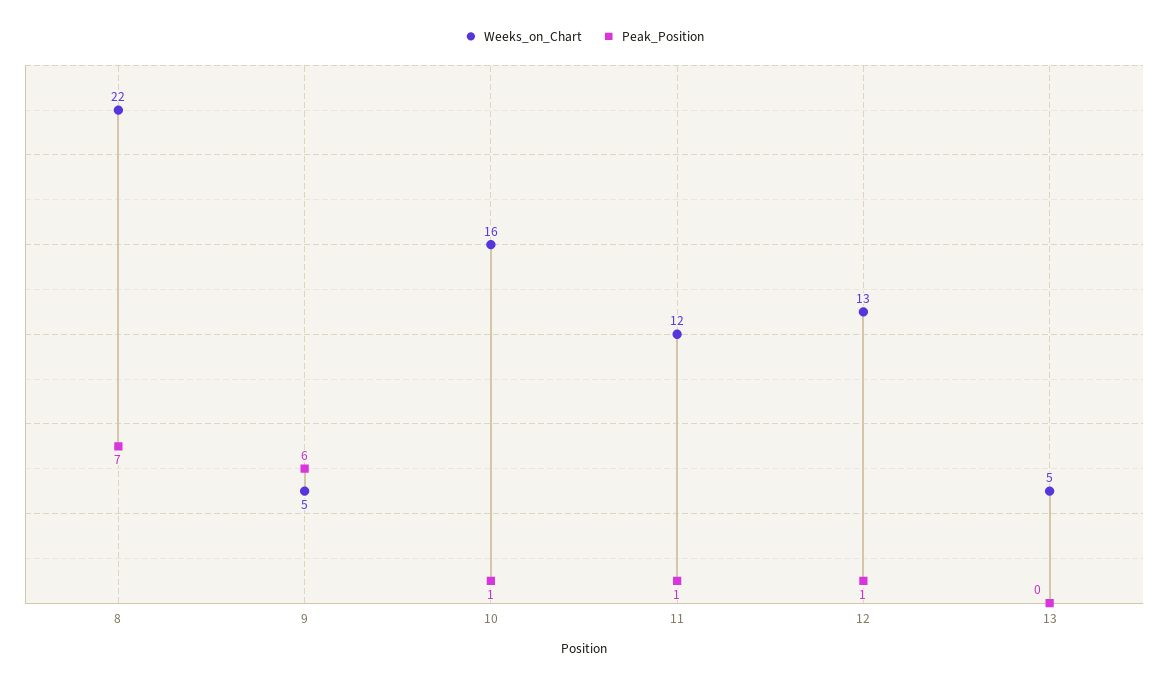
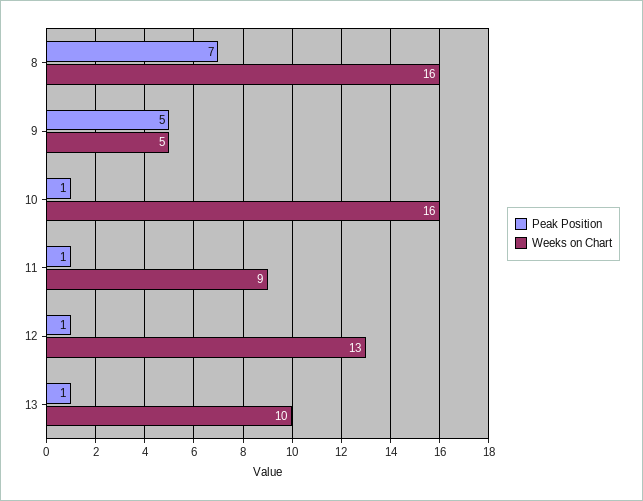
Weeks_on_Chart, 8: 22 -> 16
Peak_Position, 9: 6 -> 5
Weeks_on_Chart, 11: 12 -> 9
Weeks_on_Chart, 13: 5 -> 10
Peak_Position, 13: 0 -> 1

